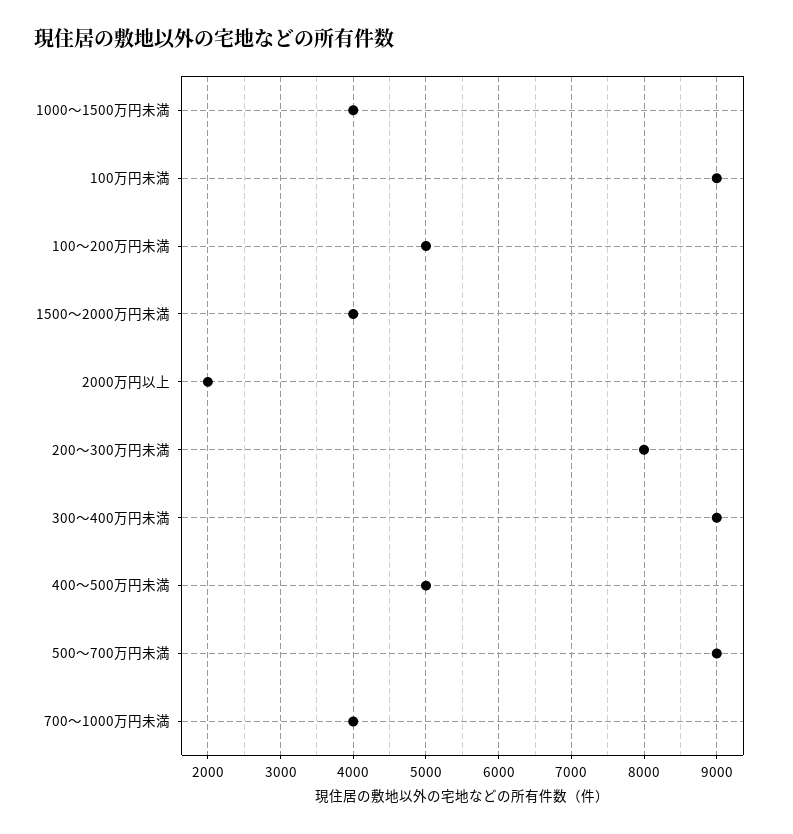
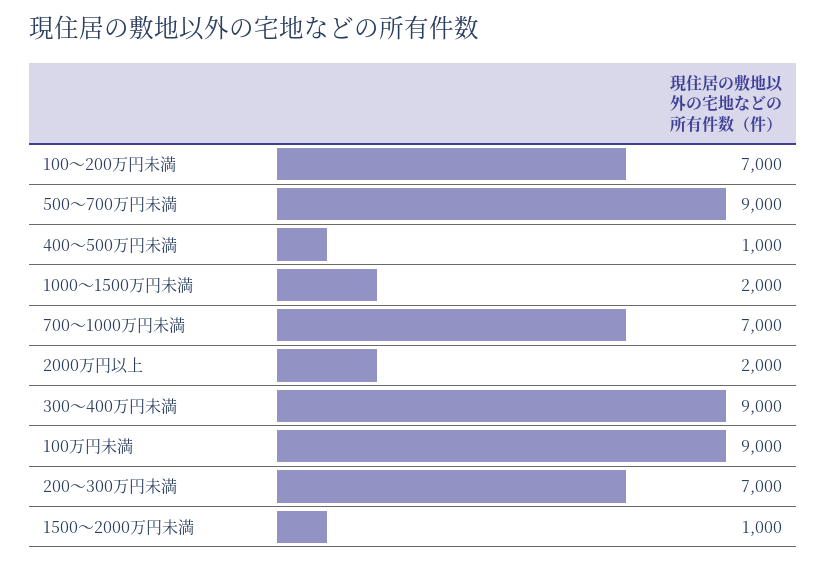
1000～1500万円未満: 4000 -> 2000
100～200万円未満: 5000 -> 7000
1500～2000万円未満: 4000 -> 1000
200～300万円未満: 8000 -> 7000
400～500万円未満: 5000 -> 1000
700～1000万円未満: 4000 -> 7000

